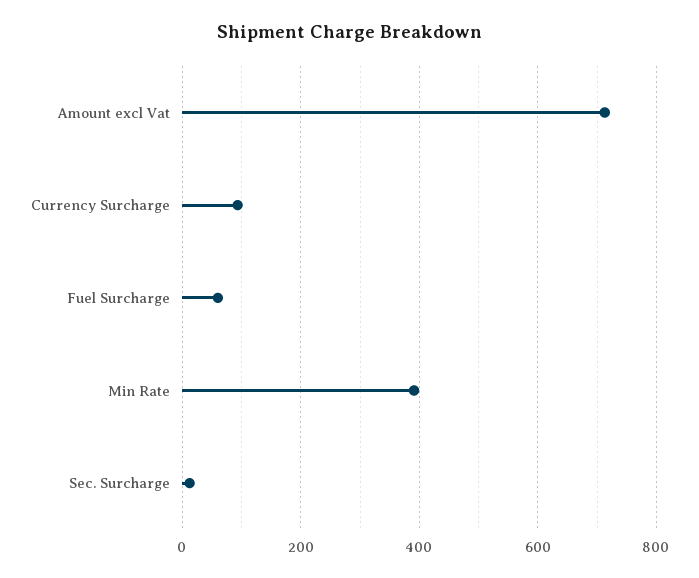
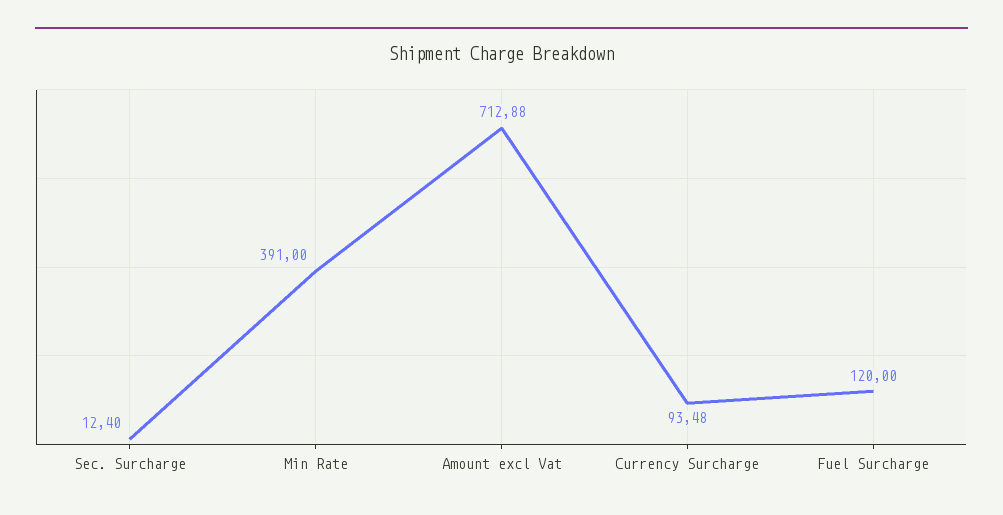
Fuel Surcharge: 60 -> 120

